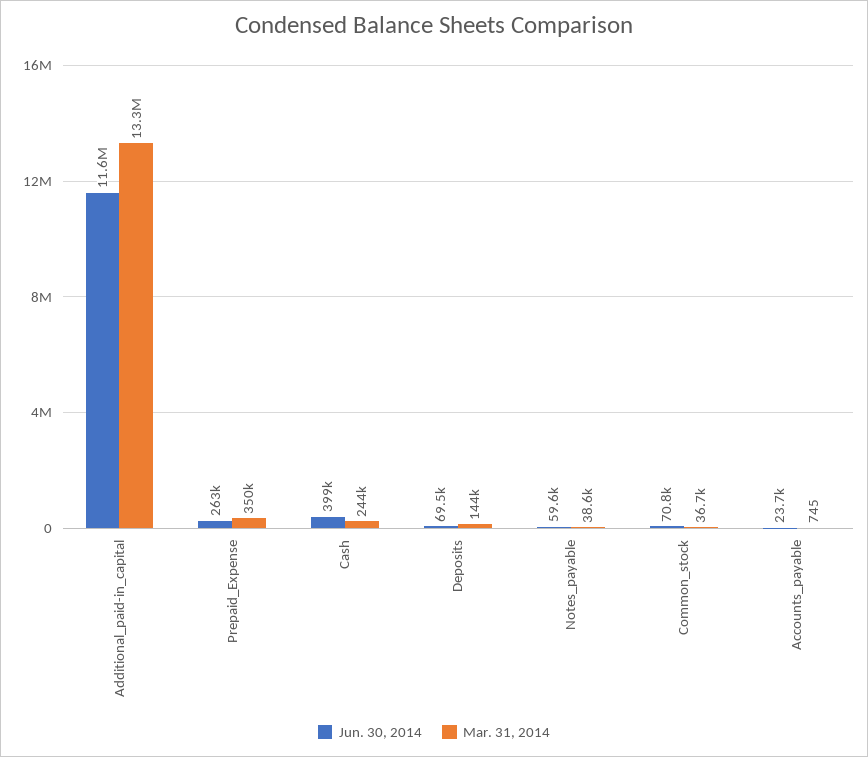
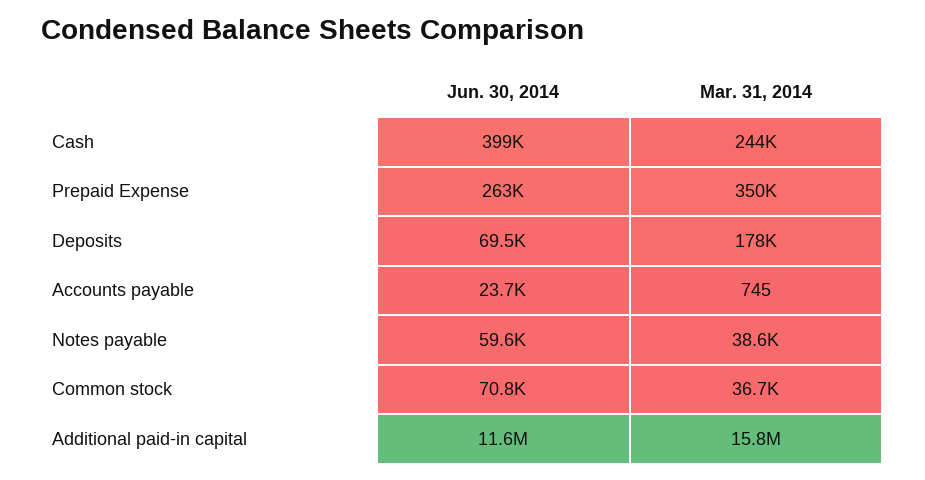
Mar. 31, 2014, Additional_paid-in_capital: 13300000 -> 15800000
Mar. 31, 2014, Deposits: 144000 -> 178000

